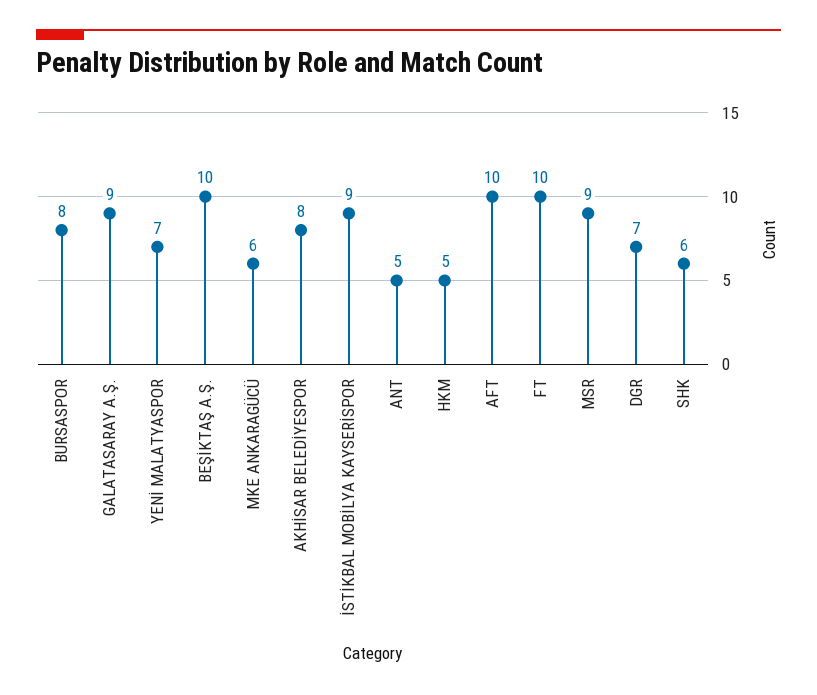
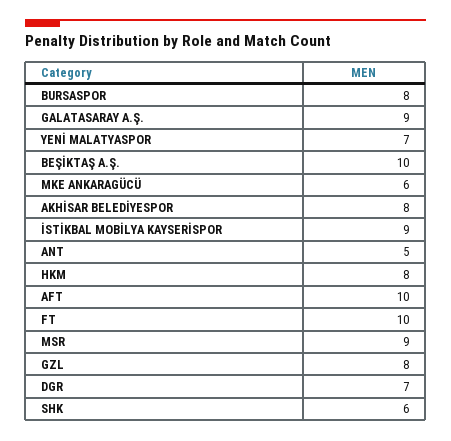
HKM: 5 -> 8
GZL: none -> 8

